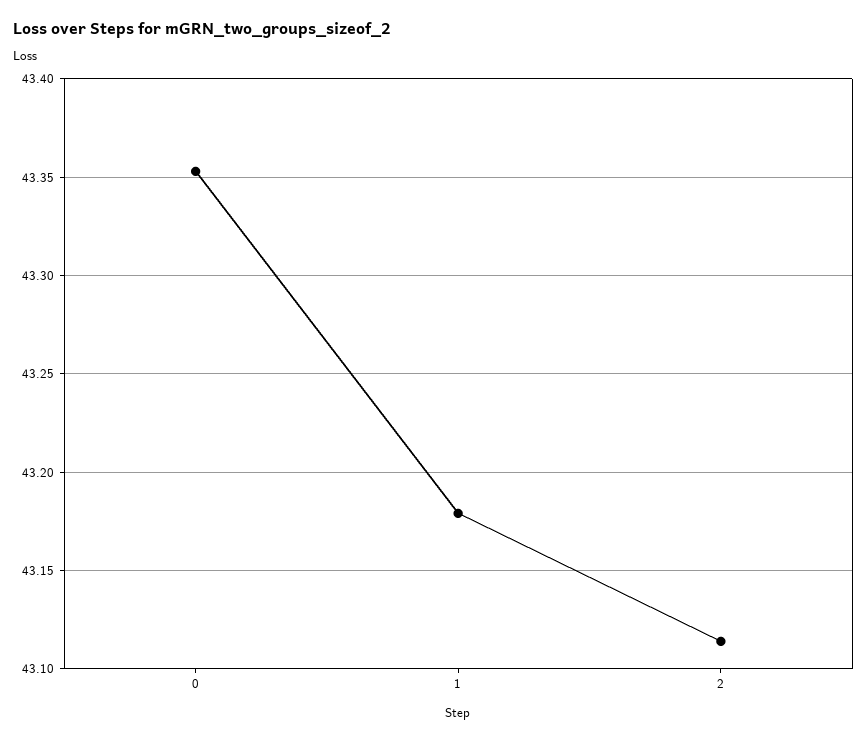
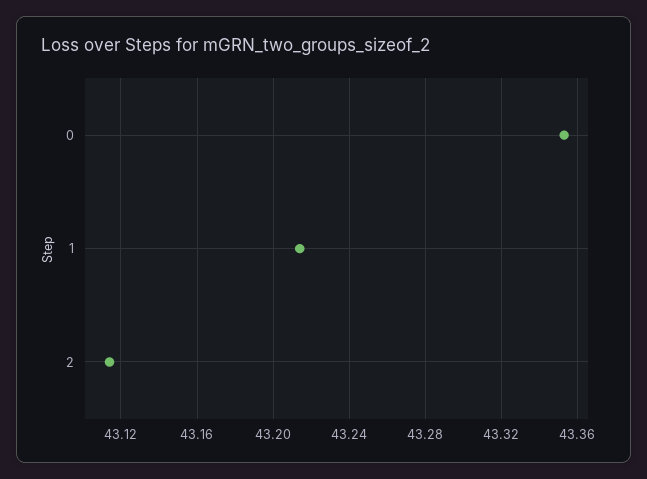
1: 43.18 -> 43.215

